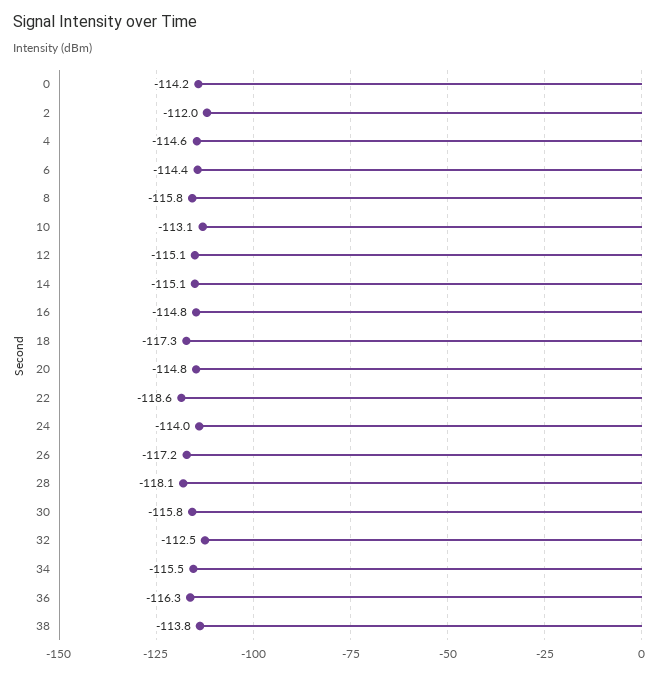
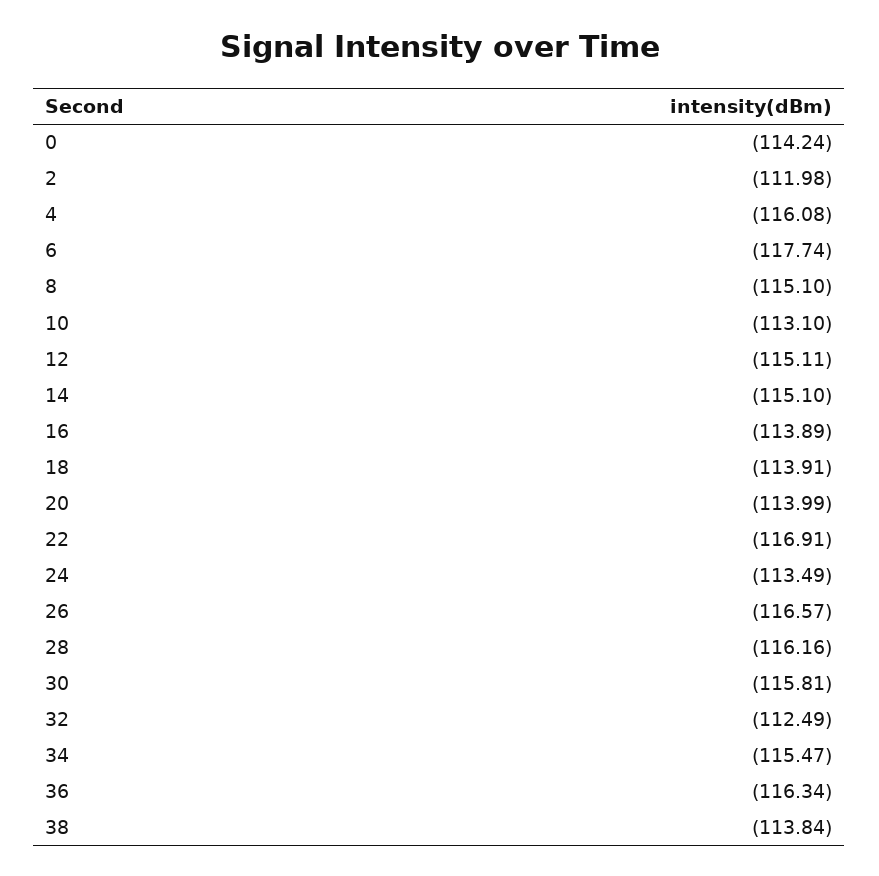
4: -114.6 -> -116.08
6: -114.4 -> -117.74
8: -115.8 -> -115.1
16: -114.8 -> -113.89
18: -117.3 -> -113.91
20: -114.8 -> -113.99
22: -118.6 -> -116.91
24: -114 -> -113.49
26: -117.2 -> -116.57
28: -118.1 -> -116.16

